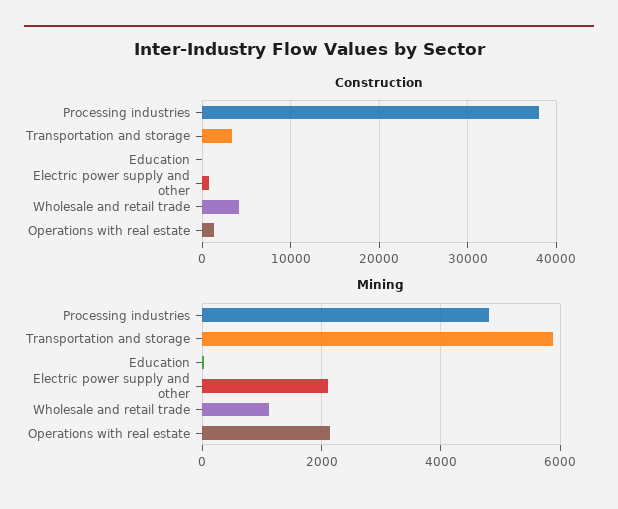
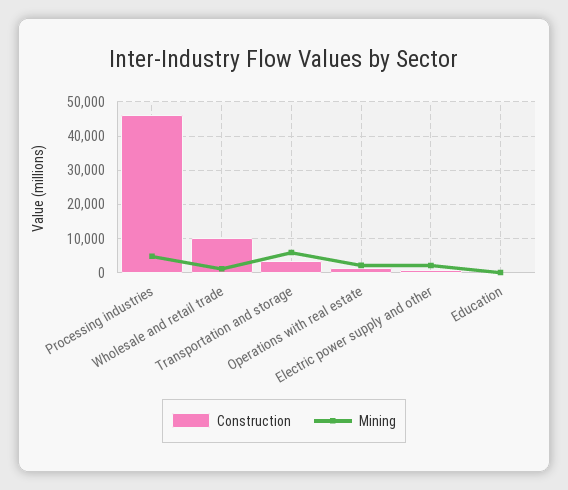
Construction, Processing industries: 38000 -> 46000
Construction, Wholesale and retail trade: 4000 -> 10000

